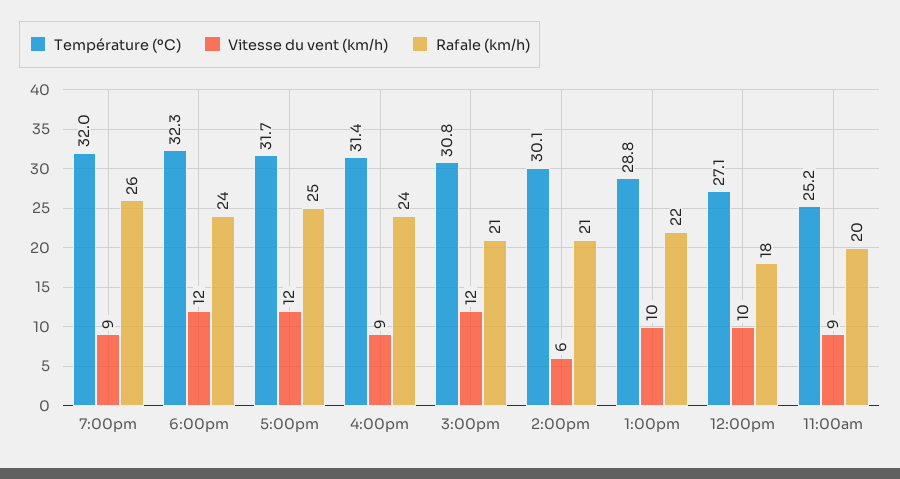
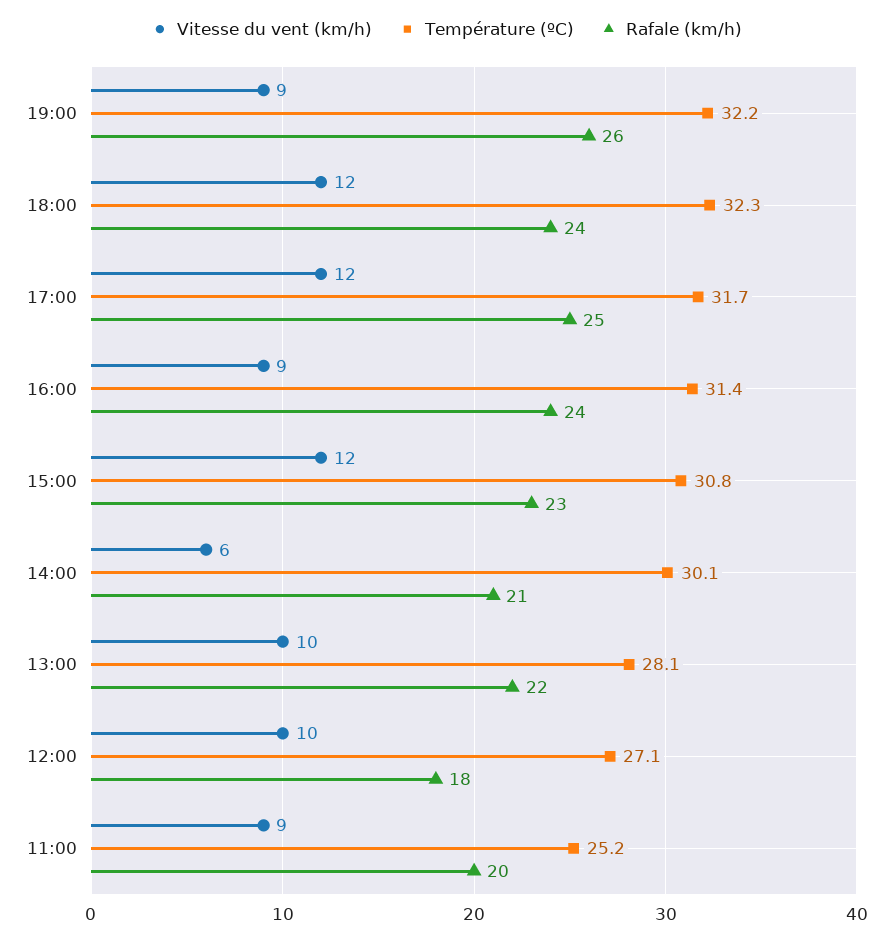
Température (ºC), 7:00pm: 32 -> 32.2
Rafale (km/h), 3:00pm: 21 -> 23
Température (ºC), 1:00pm: 28.8 -> 28.1

